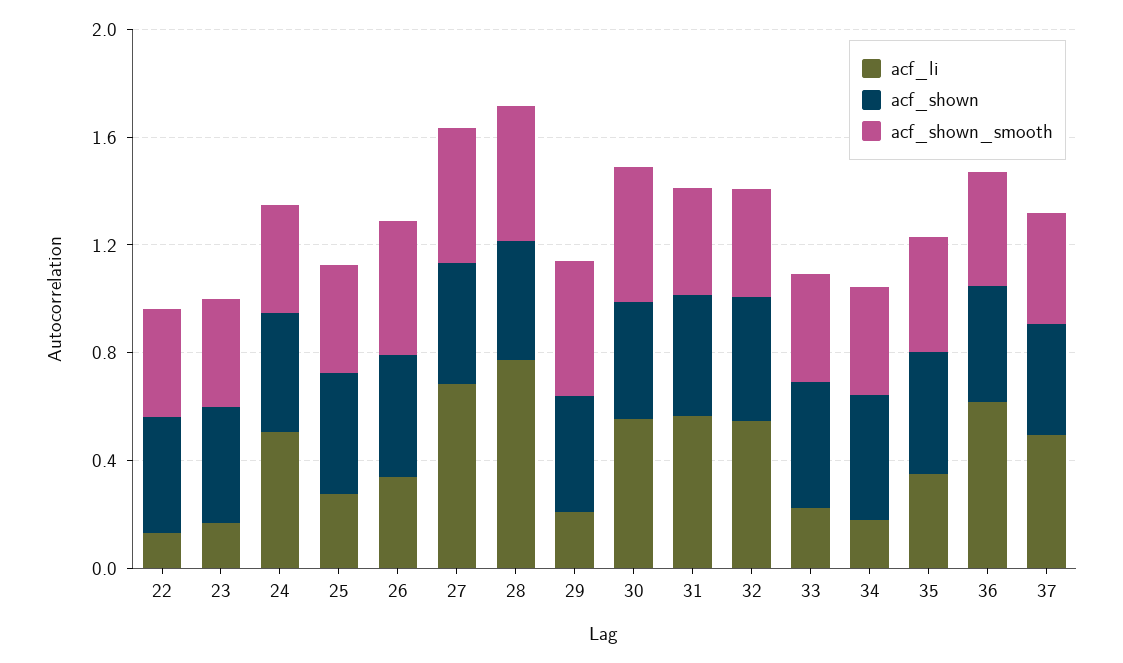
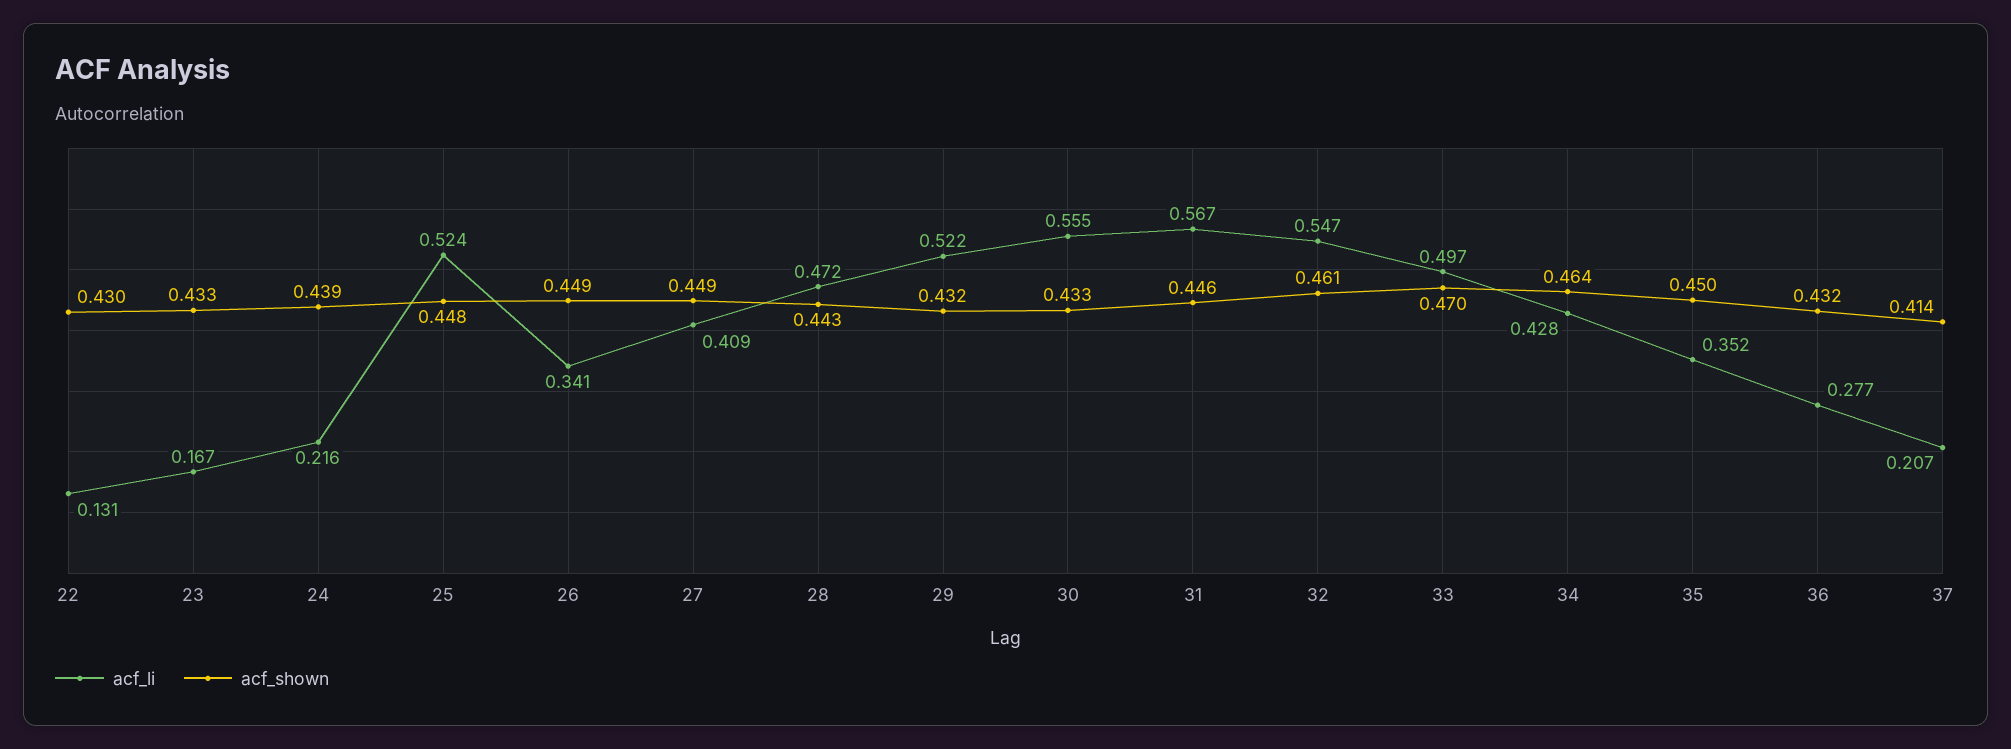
acf_shown_smooth, 22: 0.4 -> none
acf_shown_smooth, 23: 0.4 -> none
acf_li, 24: 0.5 -> 0.216
acf_shown_smooth, 24: 0.4 -> none
acf_li, 25: 0.3 -> 0.524
acf_shown_smooth, 25: 0.4 -> none
acf_shown_smooth, 26: 0.5 -> none
acf_li, 27: 0.7 -> 0.409
acf_shown_smooth, 27: 0.5 -> none
acf_li, 28: 0.8 -> 0.472
acf_shown_smooth, 28: 0.5 -> none
acf_li, 29: 0.2 -> 0.522
acf_shown_smooth, 29: 0.5 -> none
acf_shown_smooth, 30: 0.5 -> none
acf_shown_smooth, 31: 0.4 -> none
acf_shown_smooth, 32: 0.4 -> none
acf_li, 33: 0.2 -> 0.497
acf_shown_smooth, 33: 0.4 -> none
acf_li, 34: 0.2 -> 0.428
acf_shown_smooth, 34: 0.4 -> none
acf_shown_smooth, 35: 0.4 -> none
acf_li, 36: 0.6 -> 0.277
acf_shown_smooth, 36: 0.4 -> none
acf_li, 37: 0.5 -> 0.207
acf_shown_smooth, 37: 0.4 -> none

